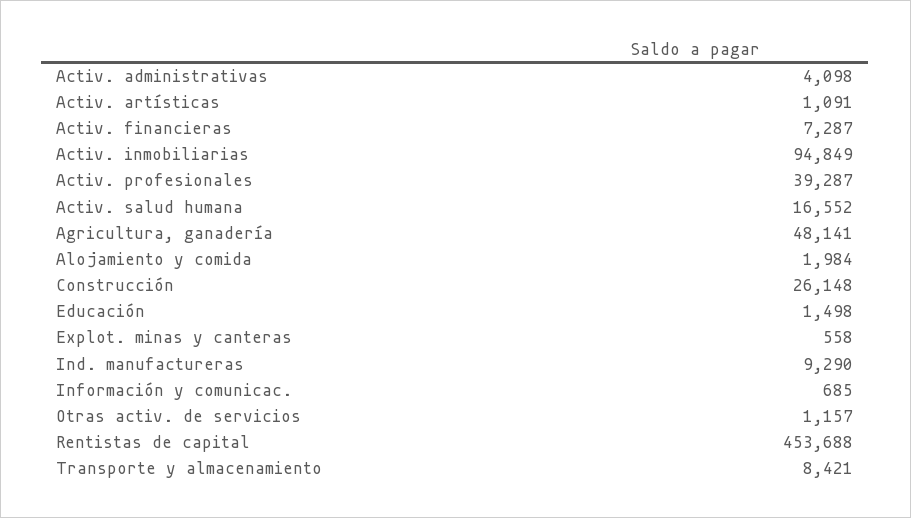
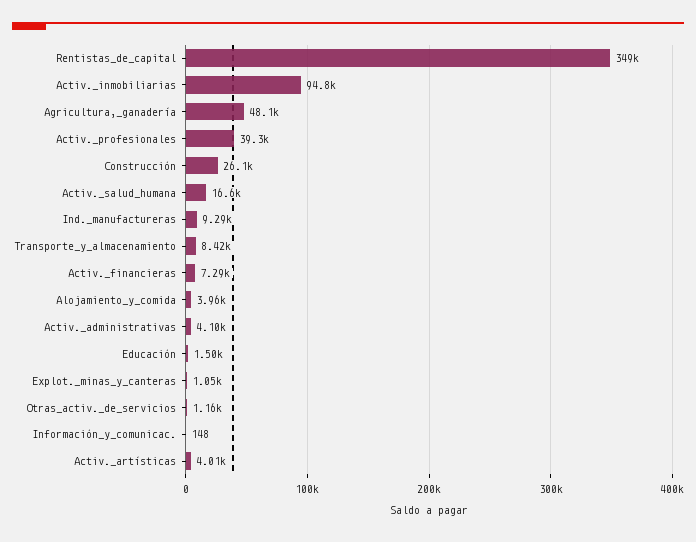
Activ. artísticas: 1091 -> 4010
Alojamiento y comida: 1984 -> 3960
Explot. minas y canteras: 558 -> 1050
Información y comunicac.: 685 -> 148
Rentistas de capital: 453688 -> 349000

